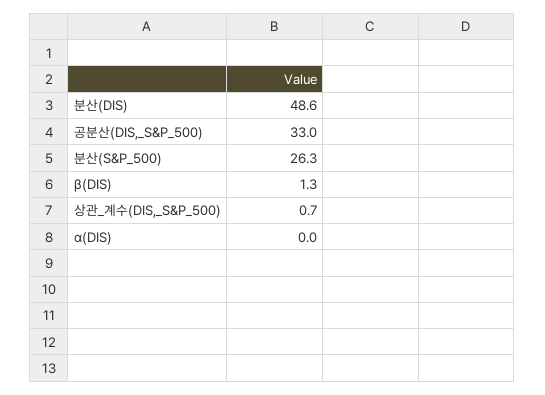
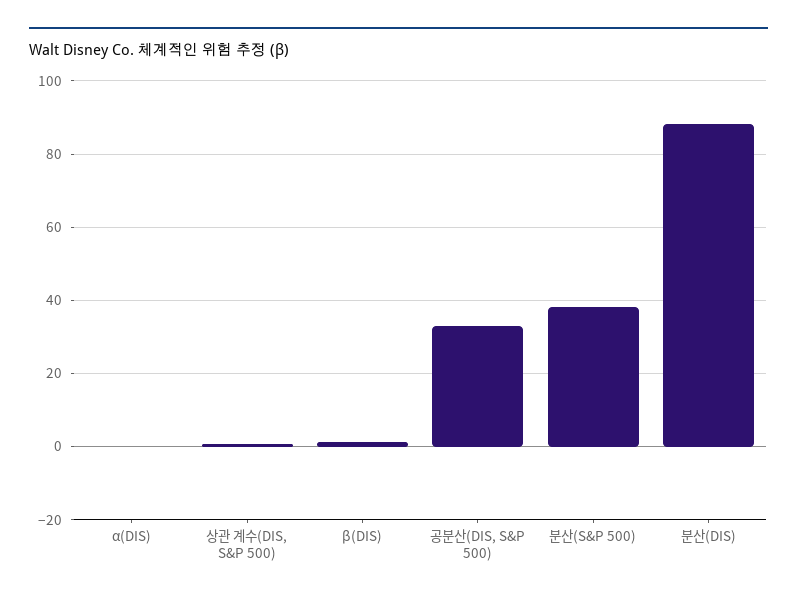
분산(DIS): 48.6 -> 88
분산(S&P_500): 26.3 -> 38

